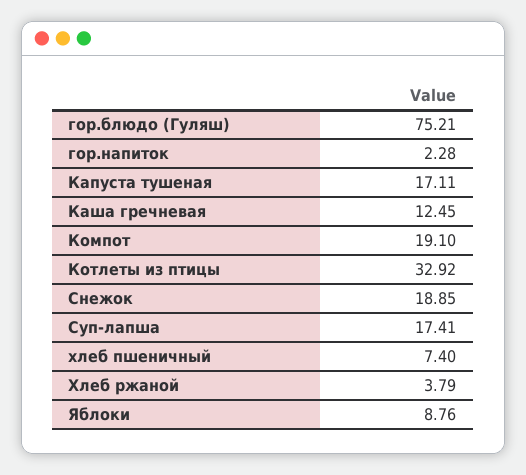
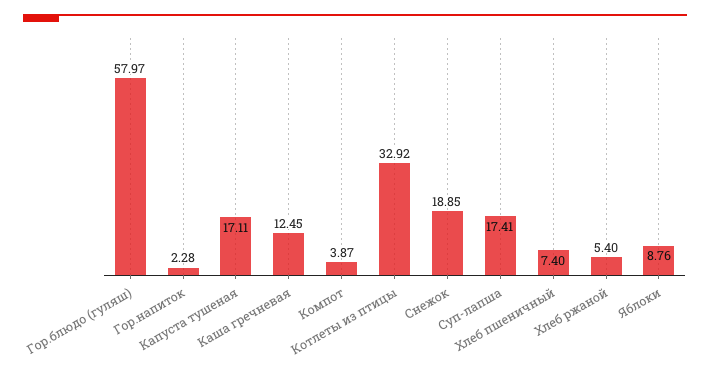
гор.блюдо (Гуляш): 75.21 -> 57.97
Компот: 19.1 -> 3.87
Хлеб ржаной: 3.79 -> 5.4

